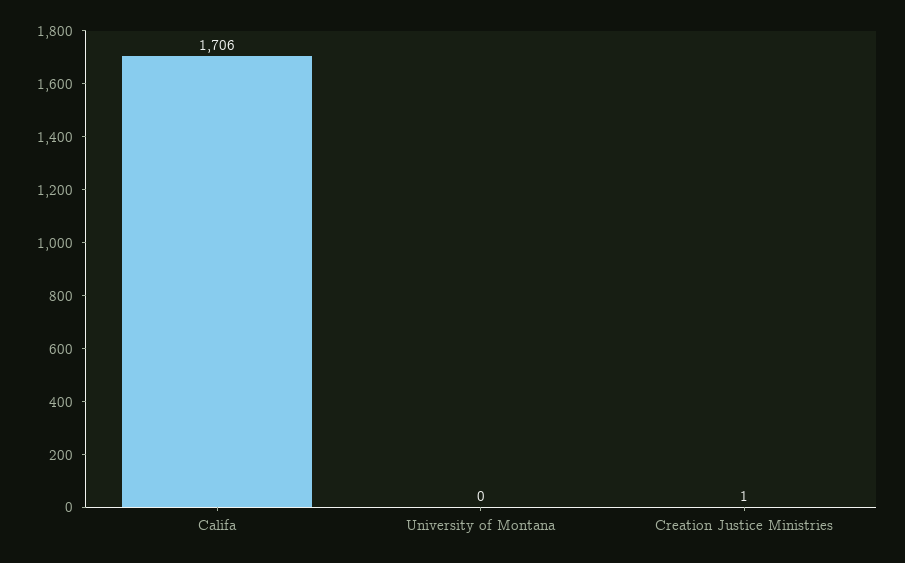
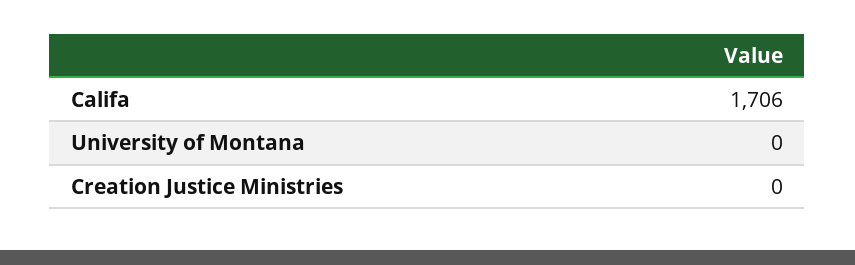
Creation Justice Ministries: 1 -> 0

